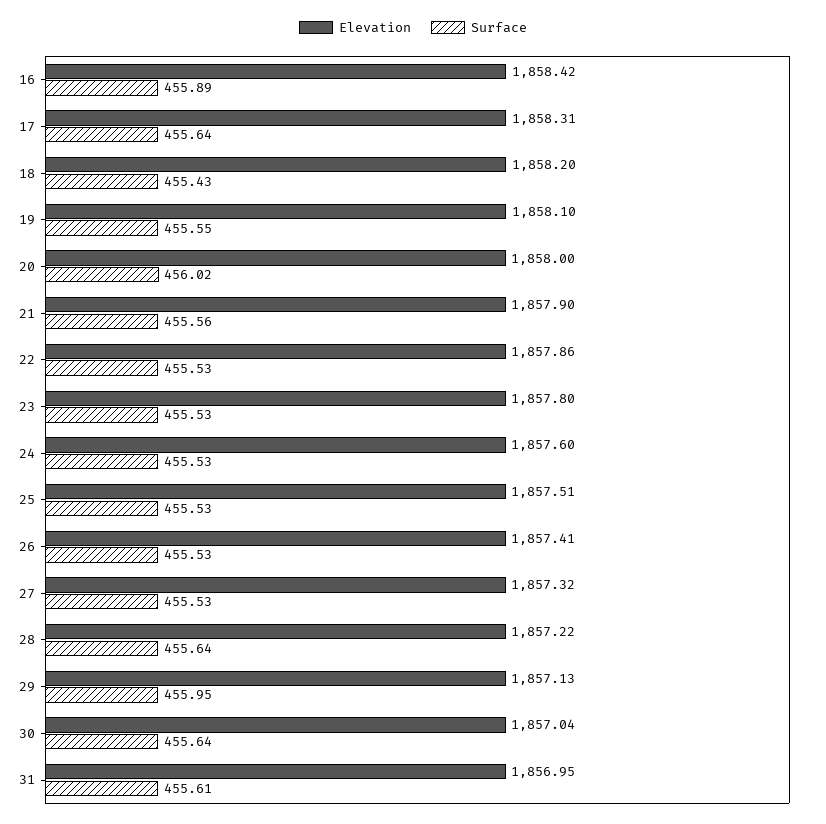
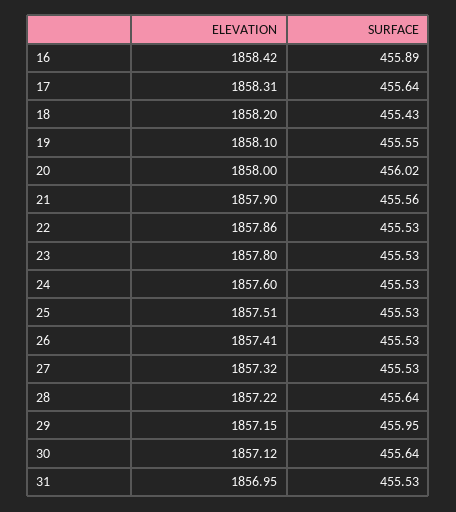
Elevation, 29: 1857.13 -> 1857.15
Elevation, 30: 1857.04 -> 1857.12
Surface, 31: 455.61 -> 455.53

